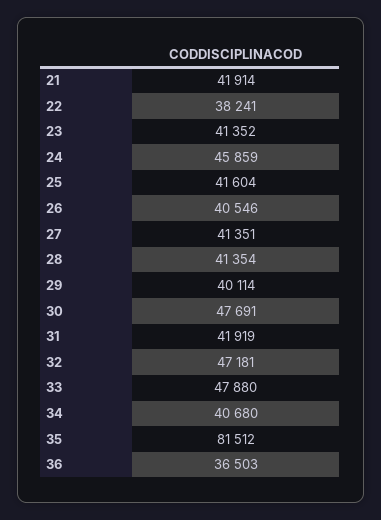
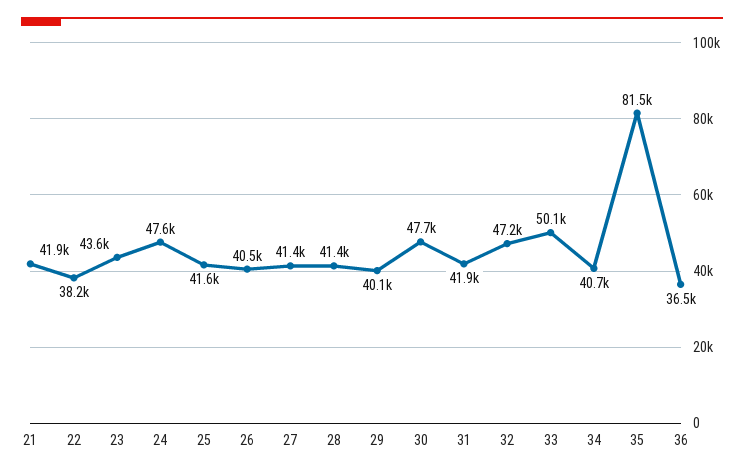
23: 41352 -> 43600
24: 45859 -> 47600
33: 47880 -> 50100

